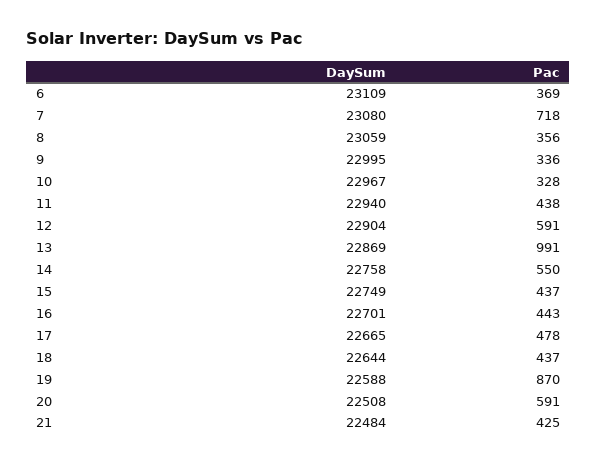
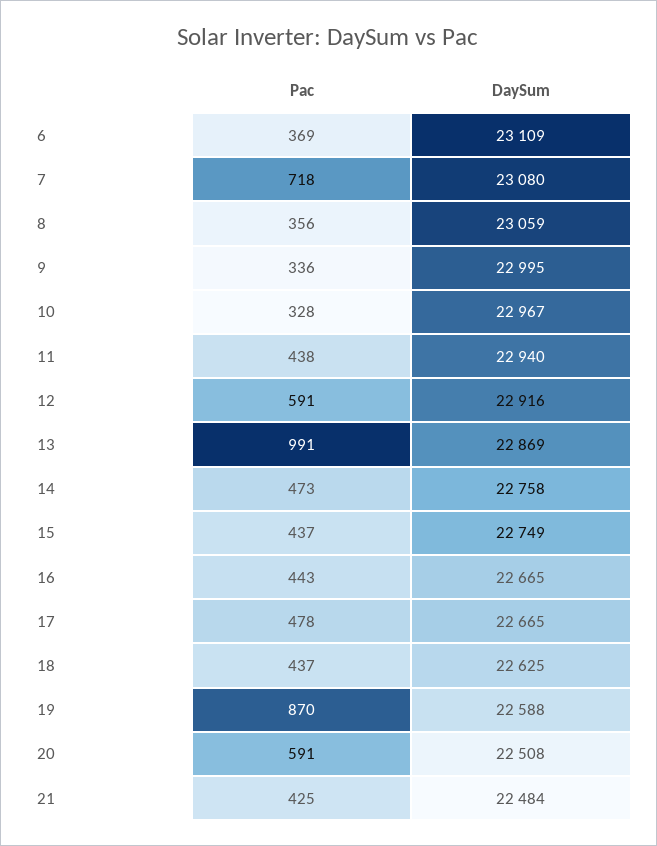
DaySum, 12: 22904 -> 22916
Pac, 14: 550 -> 473
DaySum, 16: 22701 -> 22665
DaySum, 18: 22644 -> 22625

